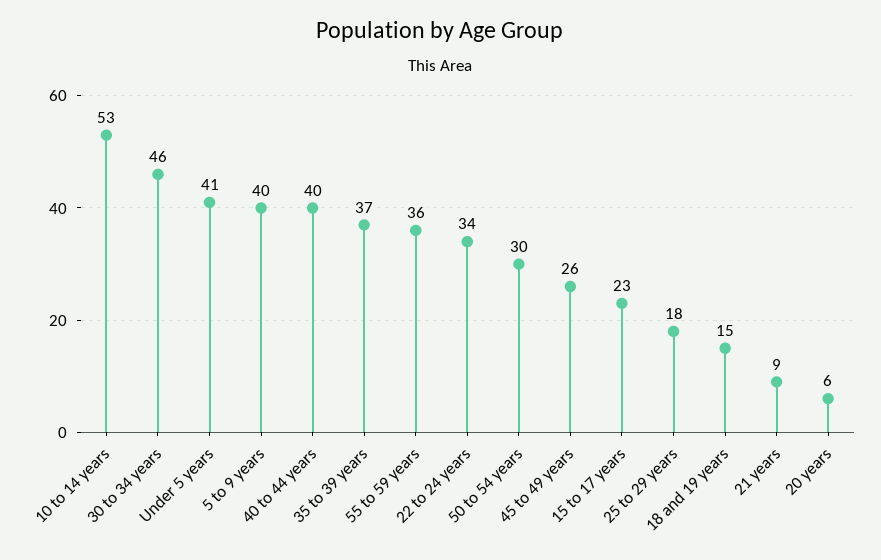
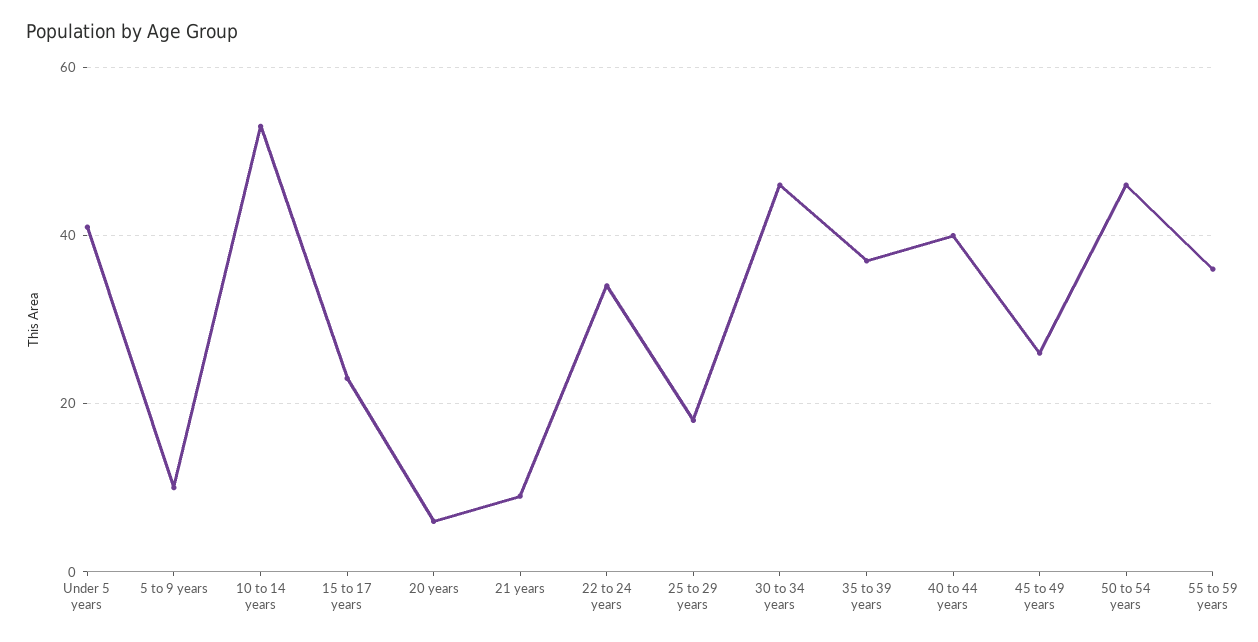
5 to 9 years: 40 -> 10
50 to 54 years: 30 -> 45
18 and 19 years: 15 -> none

